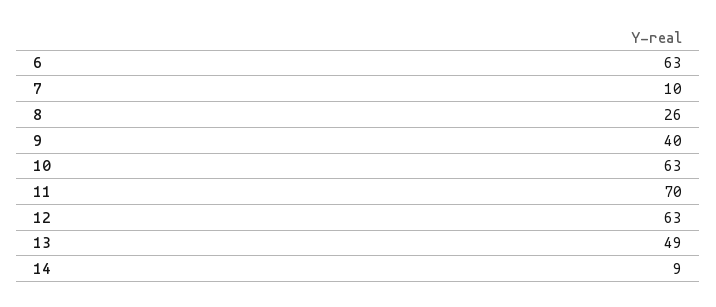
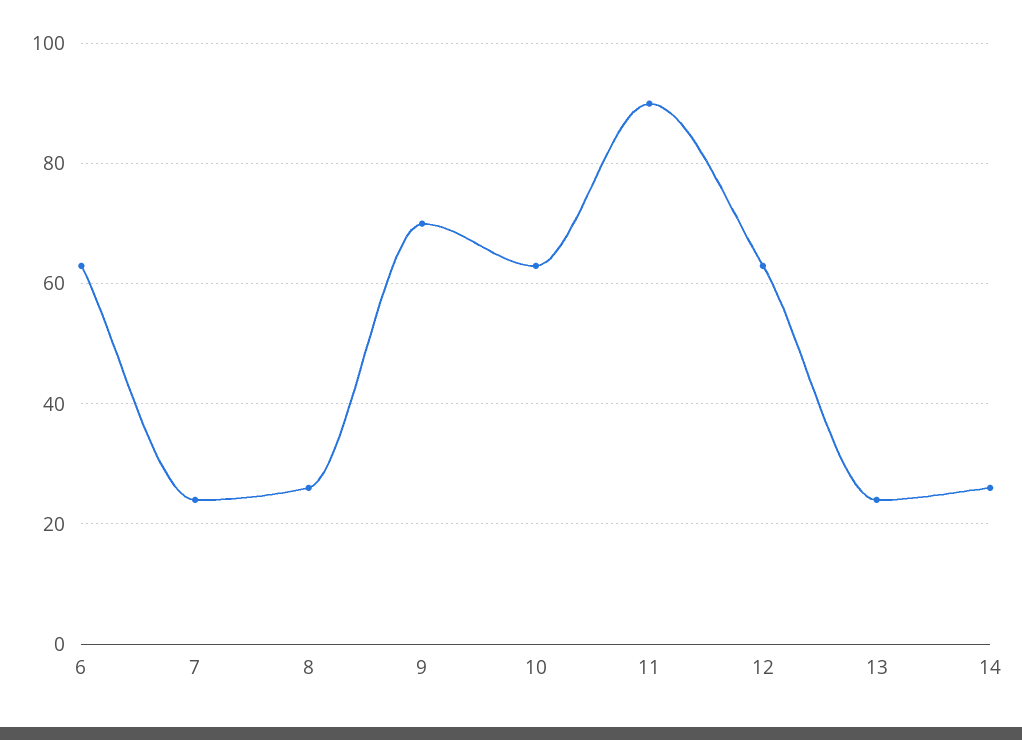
7: 10 -> 25
9: 40 -> 70
11: 70 -> 90
13: 49 -> 25
14: 9 -> 25

